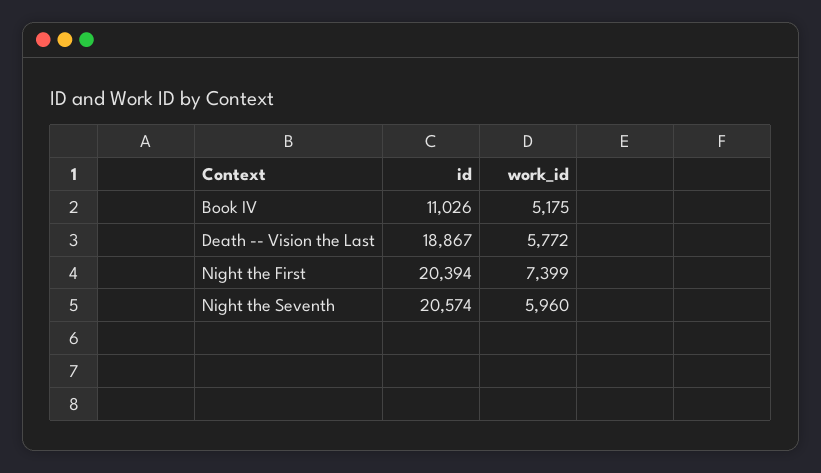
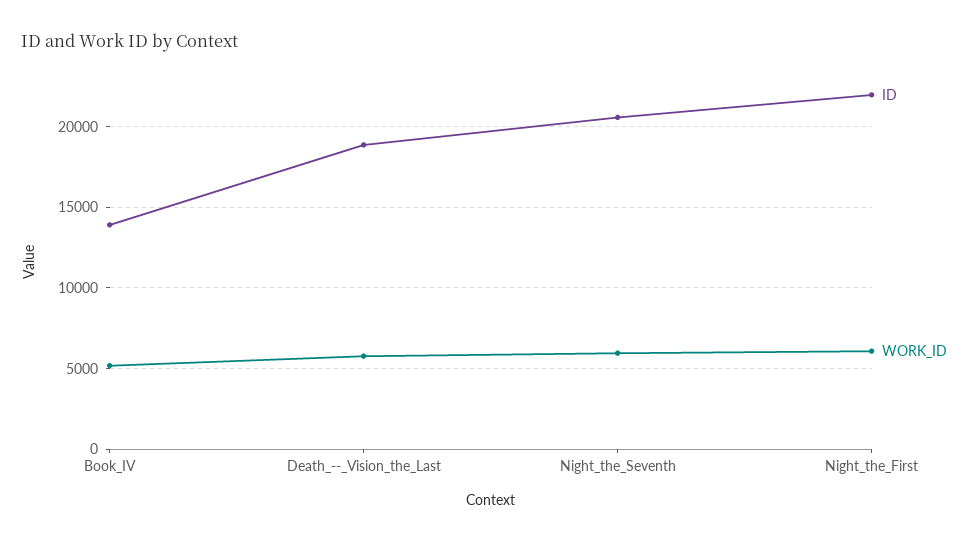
id, Book IV: 11026 -> 14000
id, Night the First: 20394 -> 22000
work_id, Night the First: 7399 -> 6000

